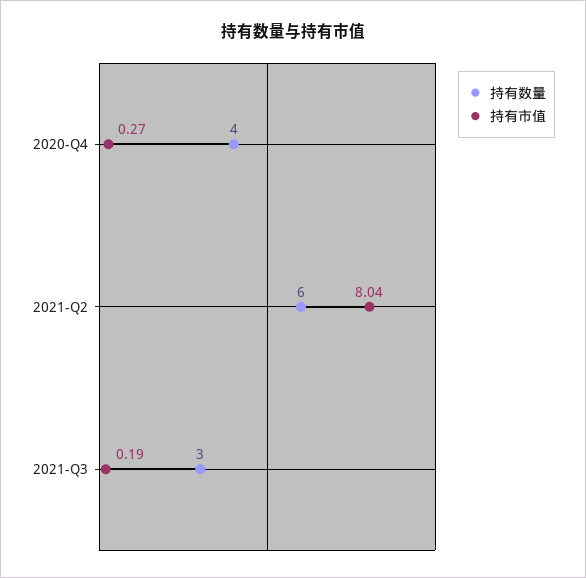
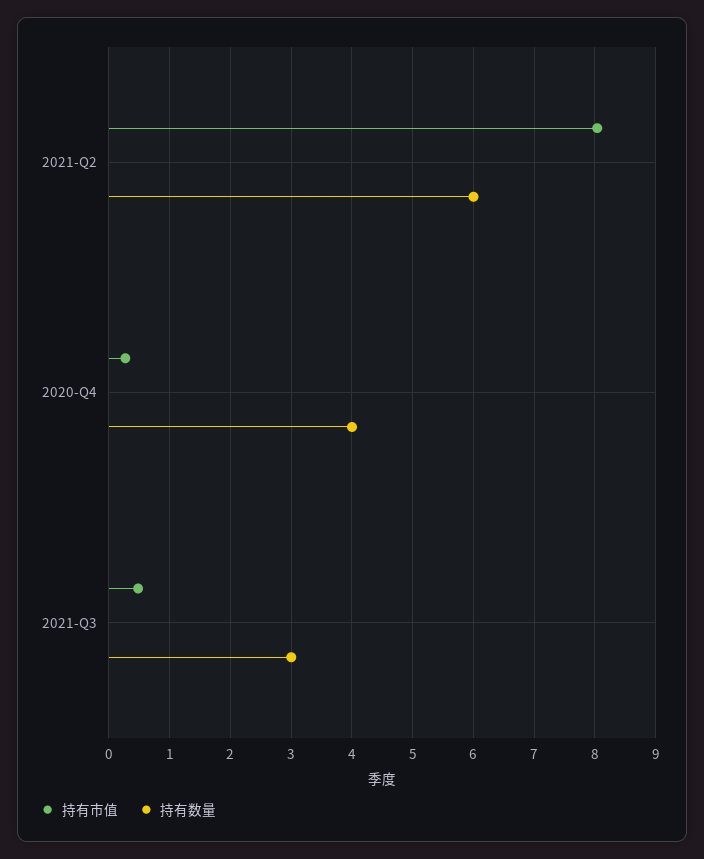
持有市值, 2021-Q3: 0.19 -> 0.5

